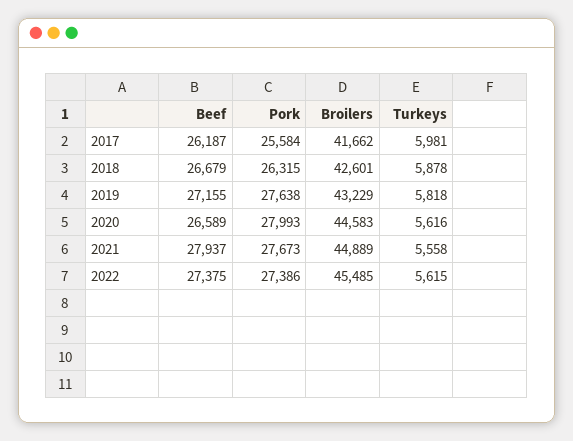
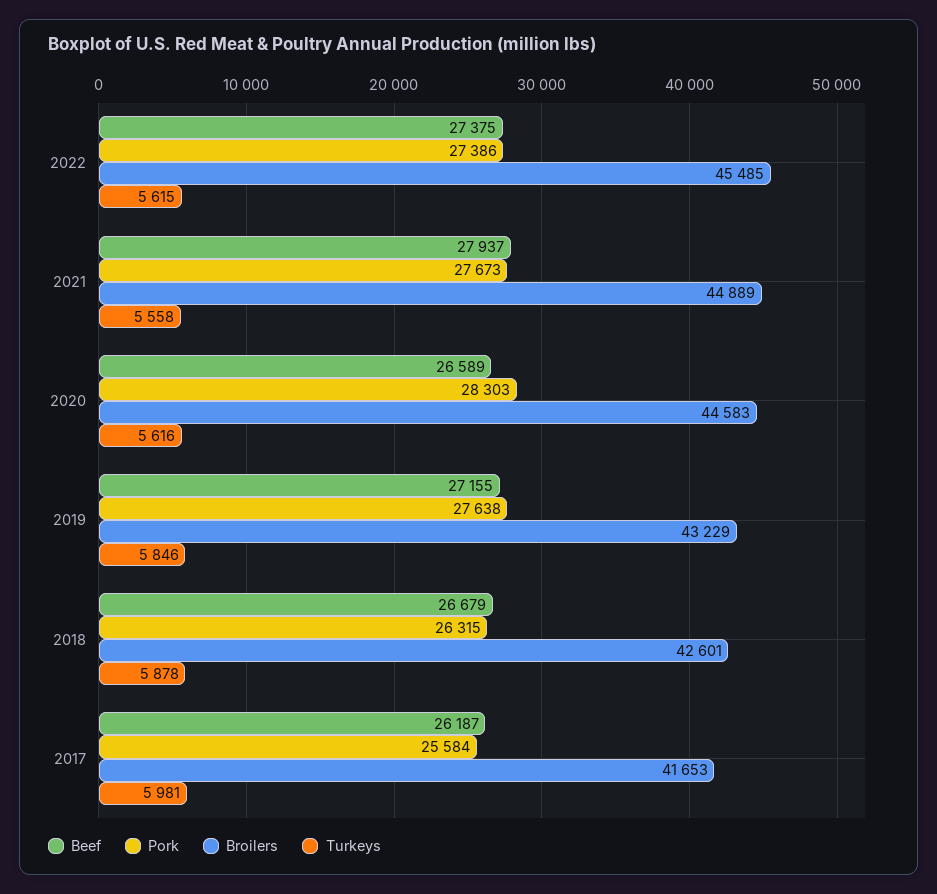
Broilers, 2017: 41662 -> 41653
Turkeys, 2019: 5818 -> 5846
Pork, 2020: 27993 -> 28303

